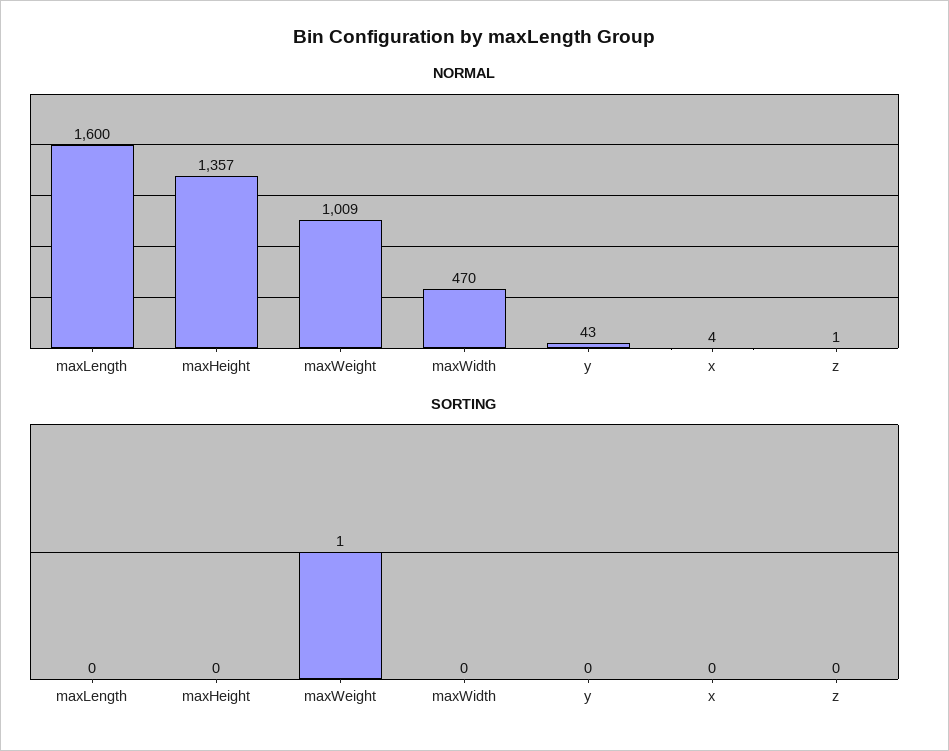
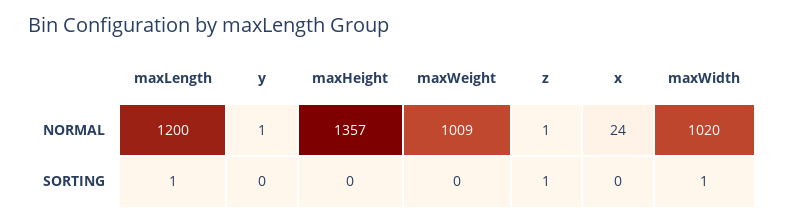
NORMAL, maxLength: 1600 -> 1200
NORMAL, maxWidth: 470 -> 1020
NORMAL, y: 43 -> 1
NORMAL, x: 4 -> 24
SORTING, maxLength: 0 -> 1
SORTING, maxWeight: 1 -> 0
SORTING, maxWidth: 0 -> 1
SORTING, z: 0 -> 1

